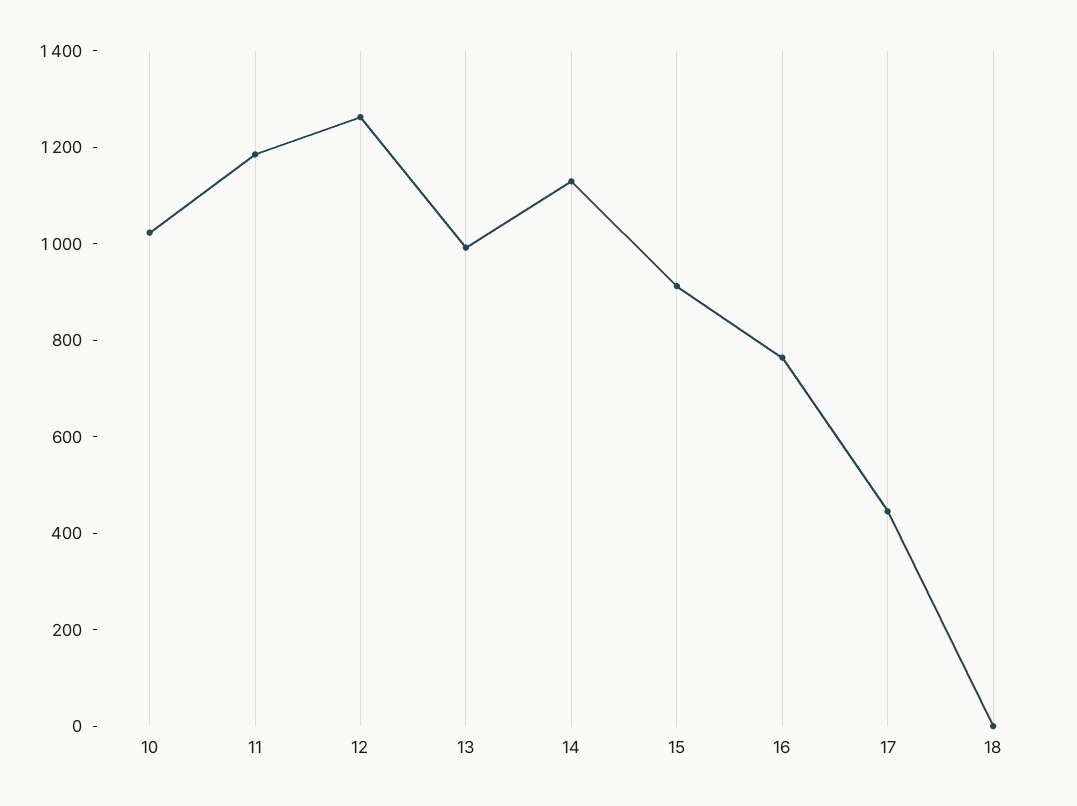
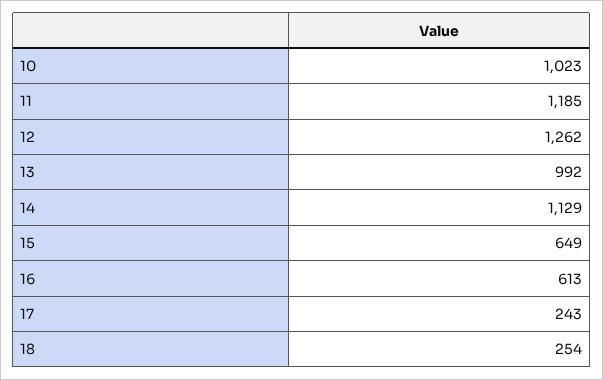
15: 900 -> 649
16: 750 -> 613
17: 450 -> 243
18: 0 -> 254

